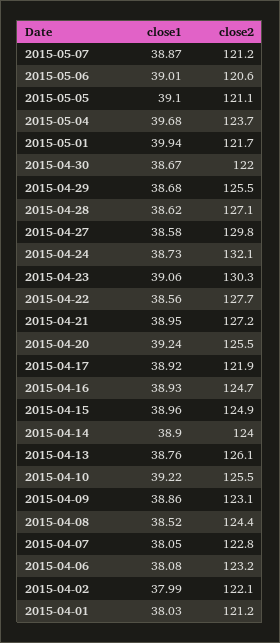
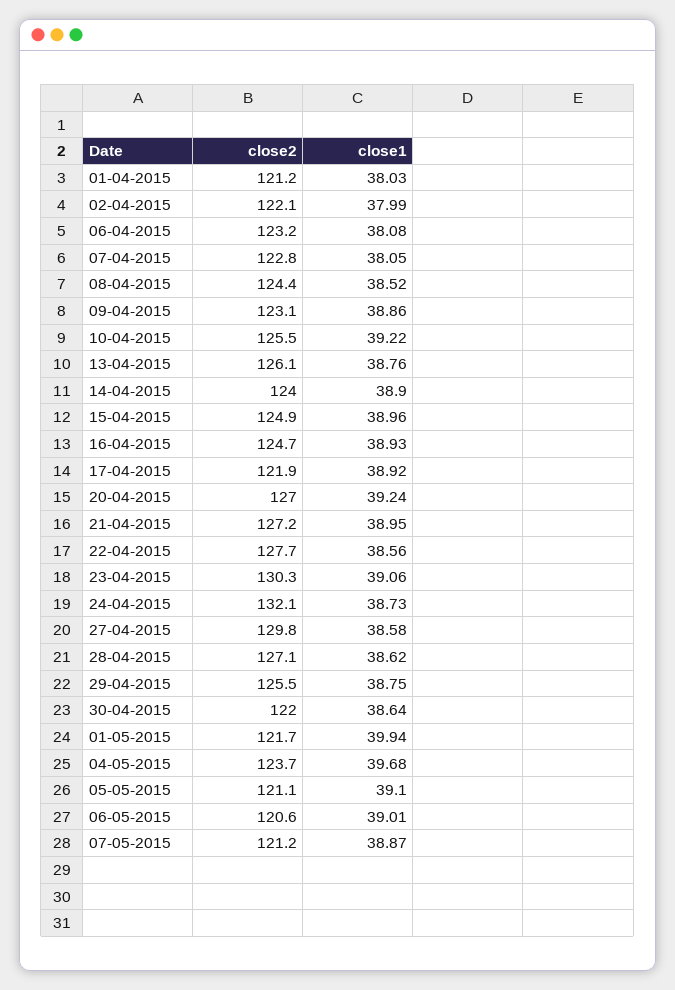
close1, 2015-04-30: 38.67 -> 38.64
close1, 2015-04-29: 38.68 -> 38.75
close2, 2015-04-20: 125.5 -> 127

